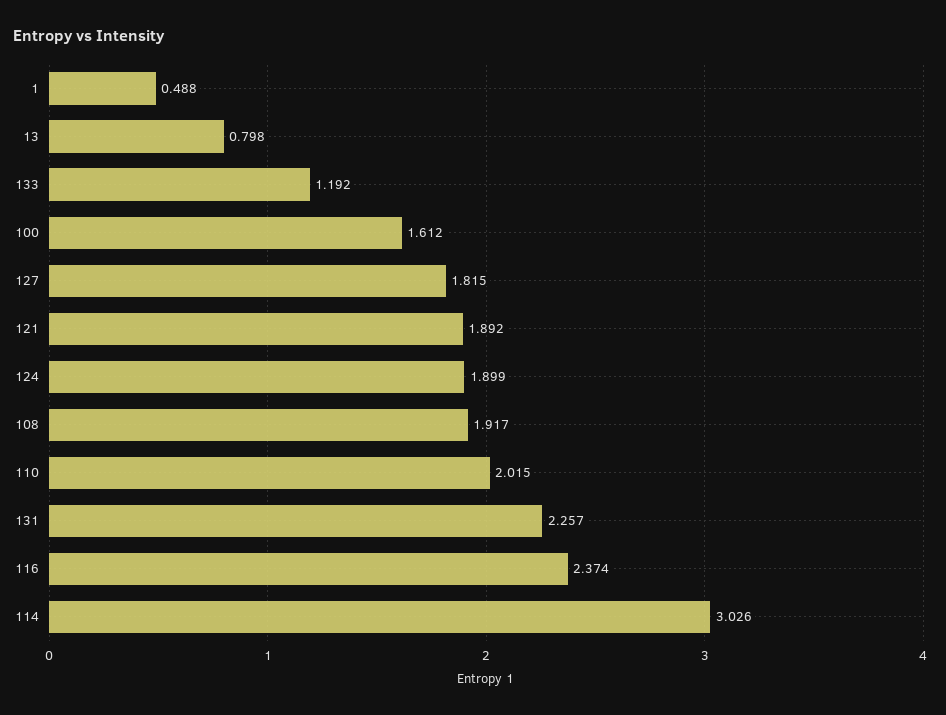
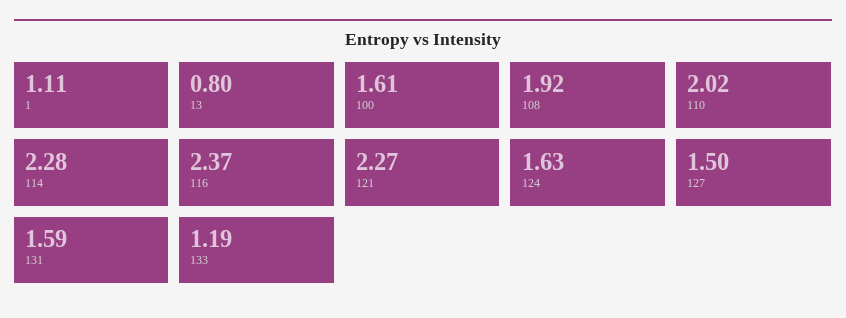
1: 0.488 -> 1.11
127: 1.815 -> 1.5
121: 1.892 -> 2.27
124: 1.899 -> 1.63
131: 2.257 -> 1.59
114: 3.026 -> 2.28

